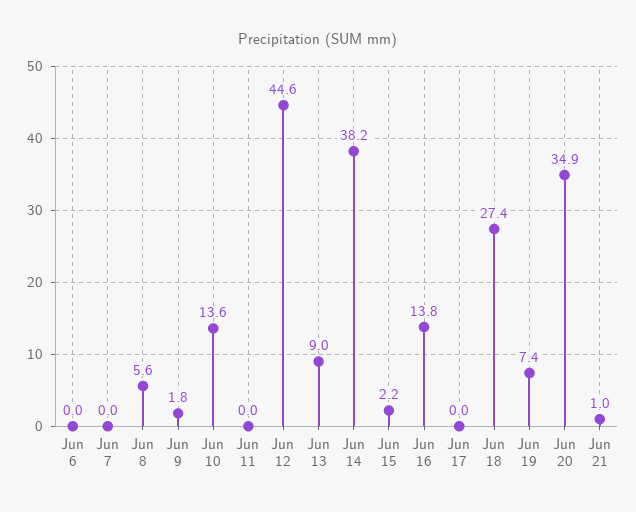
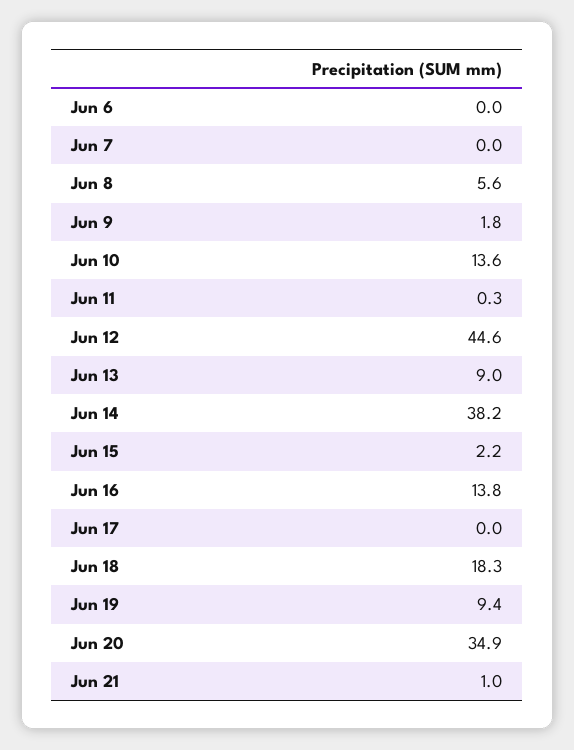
Jun 11: 0 -> 0.3
Jun 18: 27.4 -> 18.3
Jun 19: 7.4 -> 9.4

